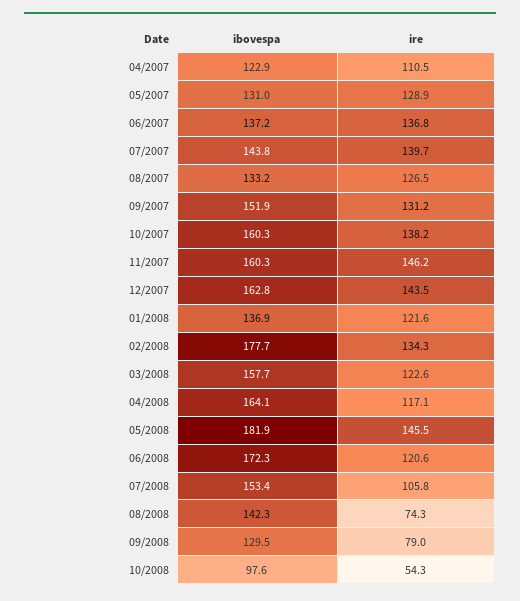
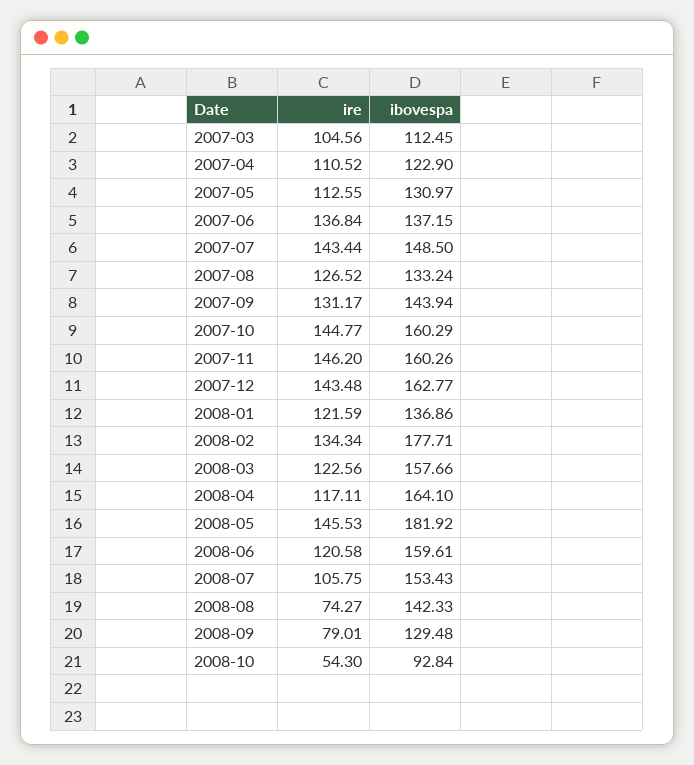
ire, 05/2007: 128.9 -> 112.55
ibovespa, 07/2007: 143.8 -> 148.5
ire, 07/2007: 139.7 -> 143.44
ibovespa, 09/2007: 151.9 -> 143.94
ire, 10/2007: 138.2 -> 144.77
ibovespa, 06/2008: 172.3 -> 159.61
ibovespa, 10/2008: 97.6 -> 92.84
ire, 2007-03: none -> 104.56
ibovespa, 2007-03: none -> 112.45

